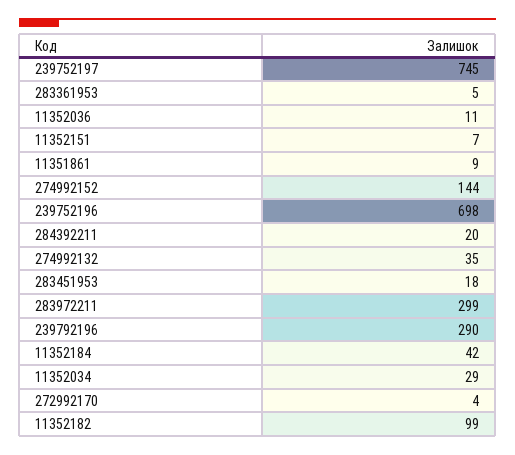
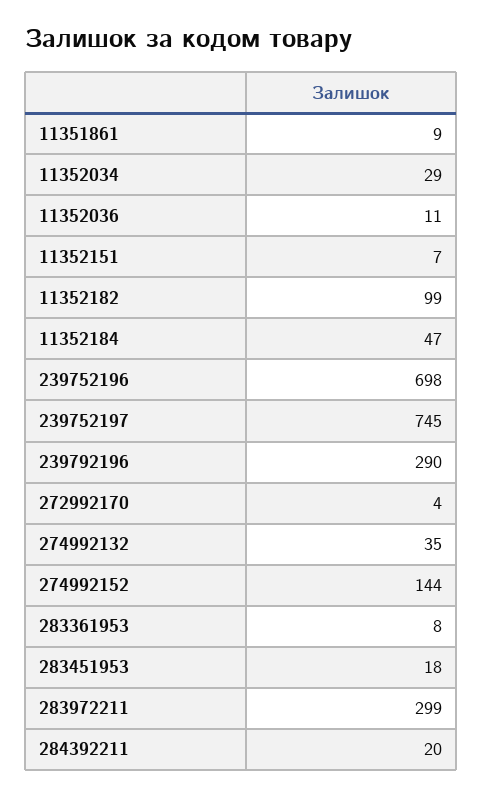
283361953: 5 -> 8
11352184: 42 -> 47

